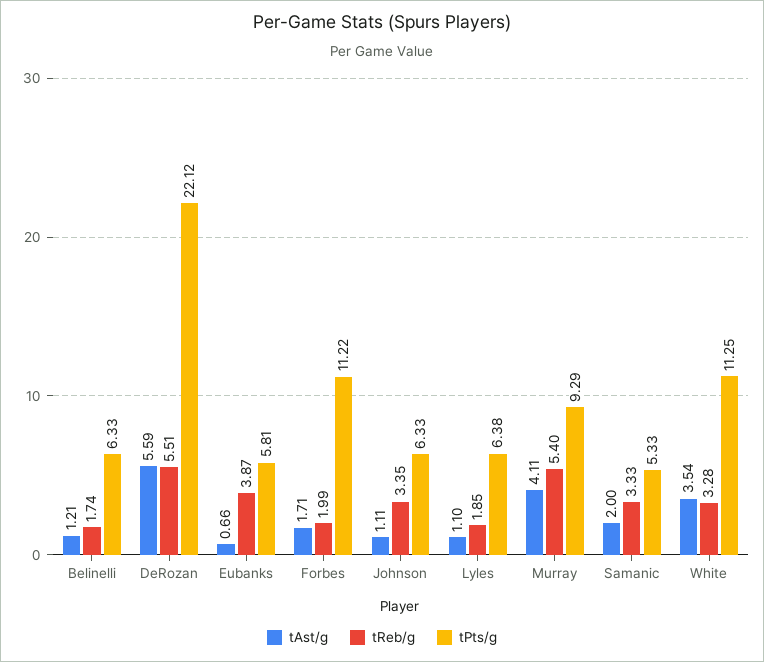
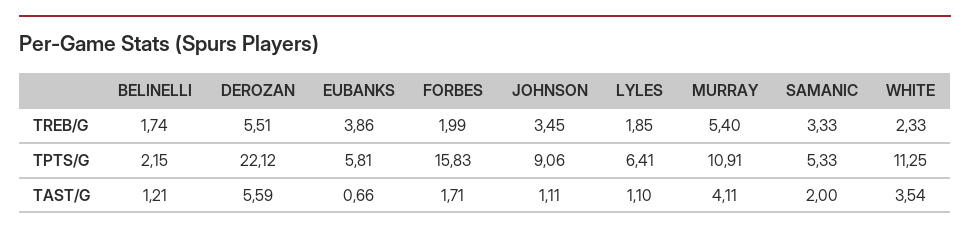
tPts/g, Belinelli: 6.33 -> 2.15
tReb/g, Eubanks: 3.87 -> 3.86
tPts/g, Forbes: 11.22 -> 15.83
tReb/g, Johnson: 3.35 -> 3.45
tPts/g, Johnson: 6.33 -> 9.06
tPts/g, Lyles: 6.38 -> 6.41
tPts/g, Murray: 9.29 -> 10.91
tReb/g, White: 3.28 -> 2.33

